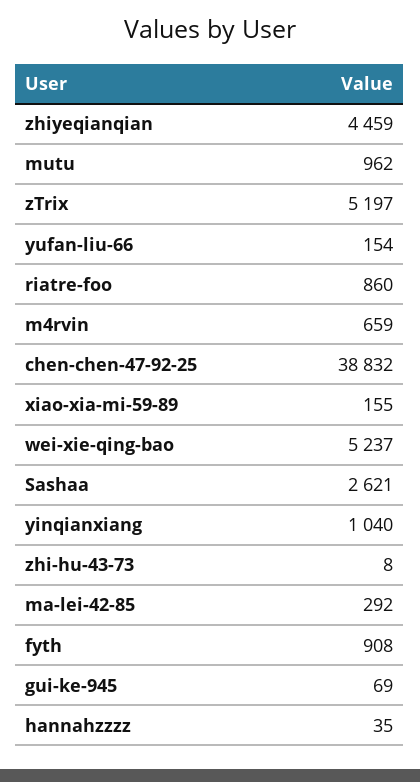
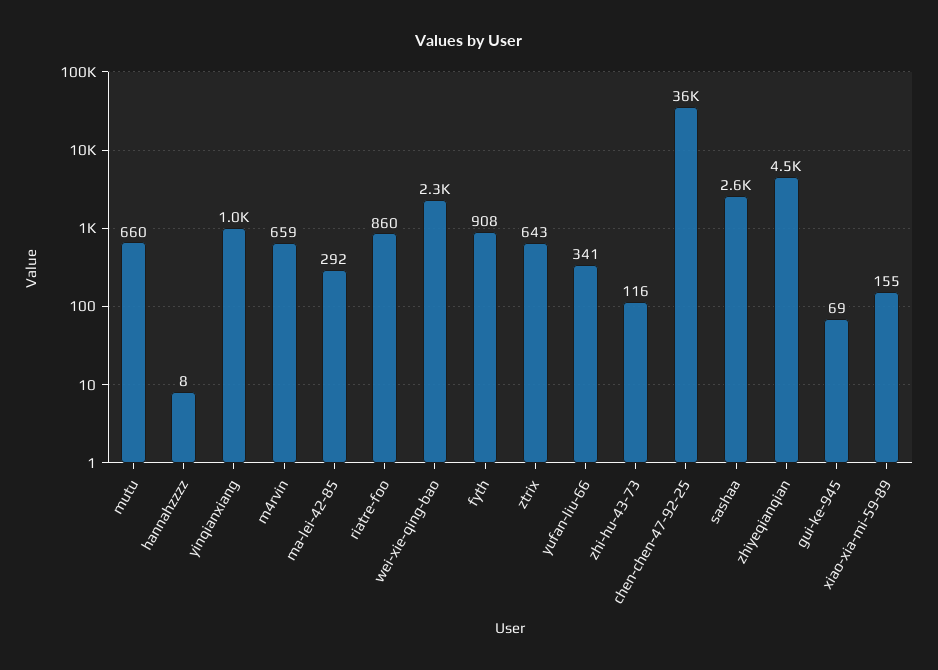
mutu: 962 -> 660
zTrix: 5197 -> 643
yufan-liu-66: 154 -> 341
chen-chen-47-92-25: 38832 -> 36000
wei-xie-qing-bao: 5237 -> 2300
zhi-hu-43-73: 8 -> 116
hannahzzzz: 35 -> 8

